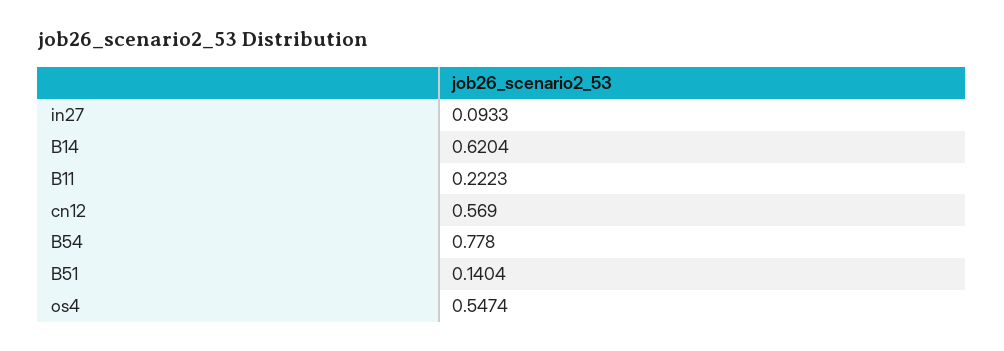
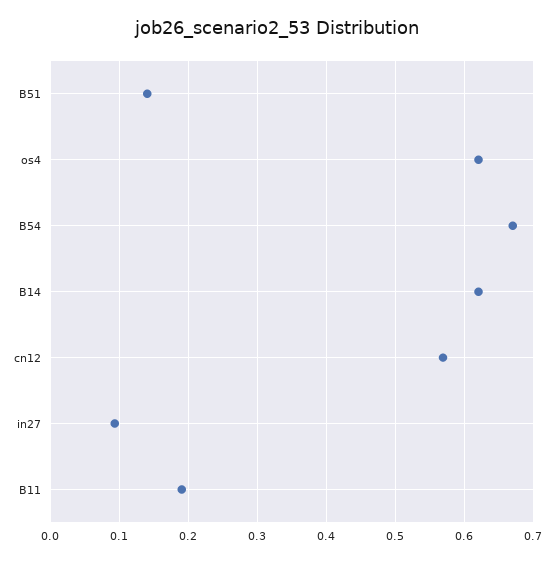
B11: 0.2223 -> 0.19
B54: 0.778 -> 0.67
os4: 0.5474 -> 0.62

